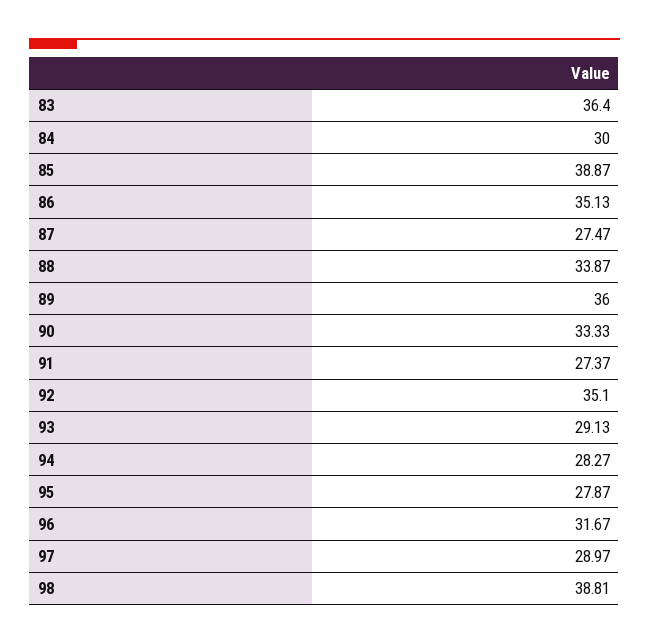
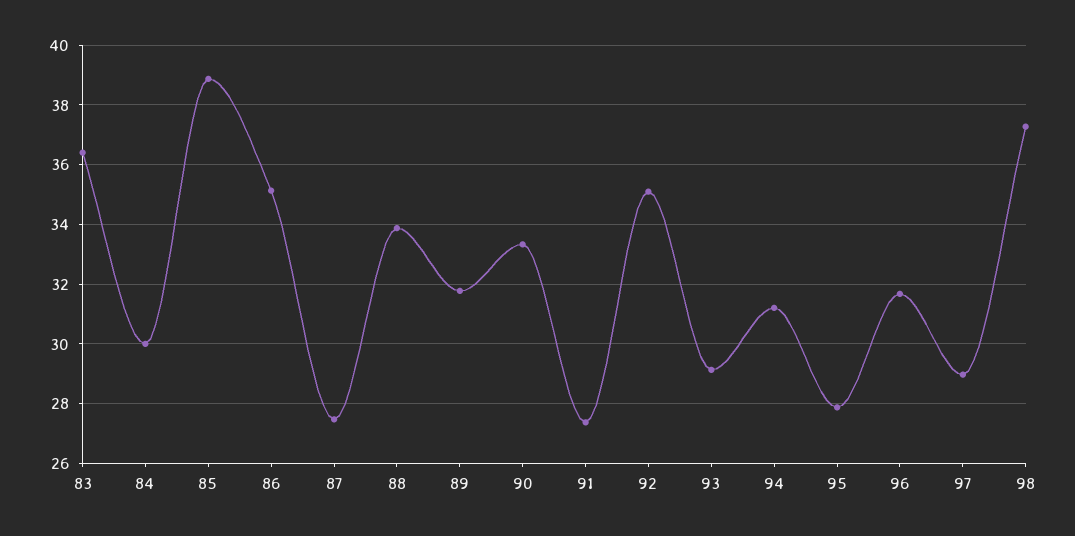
89: 36 -> 31.75
94: 28.27 -> 31.25
98: 38.81 -> 37.25

